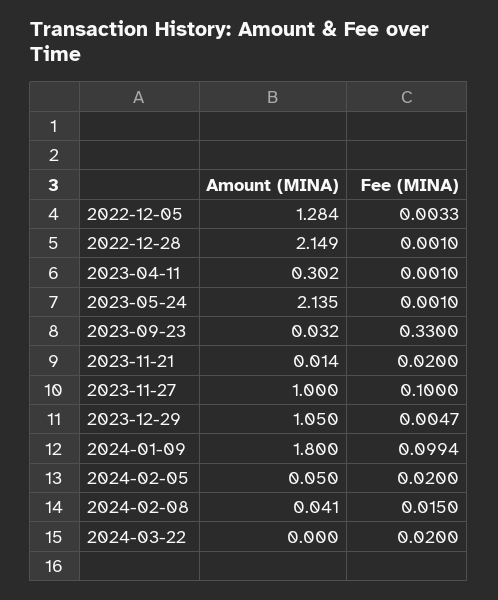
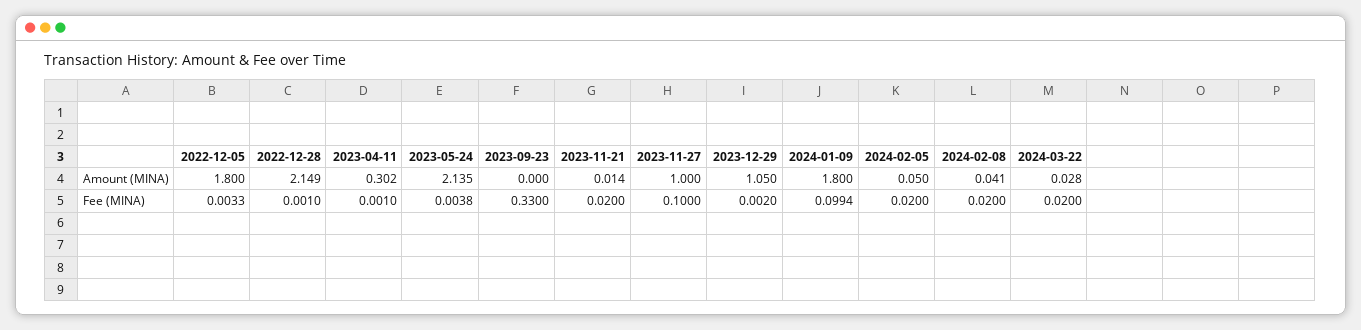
Amount (MINA), 2022-12-05: 1.284 -> 1.8
Fee (MINA), 2023-05-24: 0.001 -> 0.0038
Amount (MINA), 2023-09-23: 0.032 -> 0
Fee (MINA), 2023-12-29: 0.0047 -> 0.002
Fee (MINA), 2024-02-08: 0.015 -> 0.02
Amount (MINA), 2024-03-22: 0 -> 0.028

